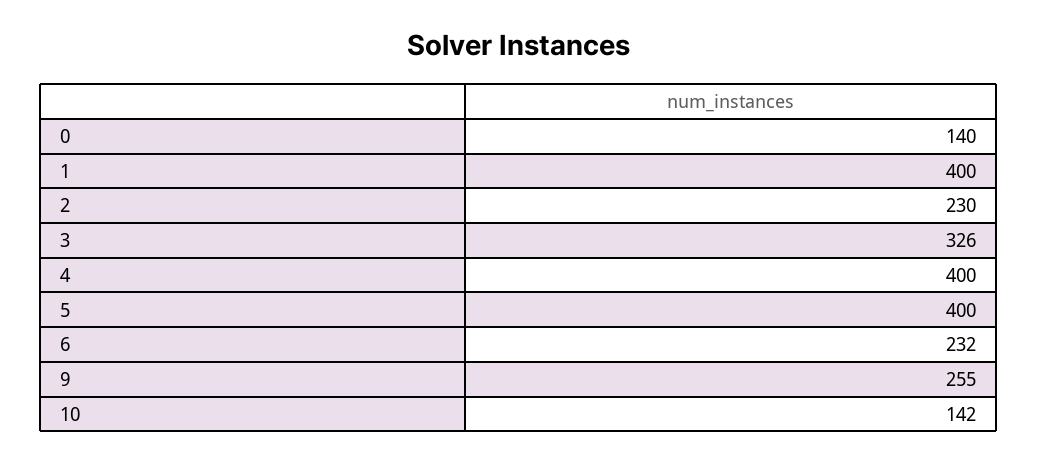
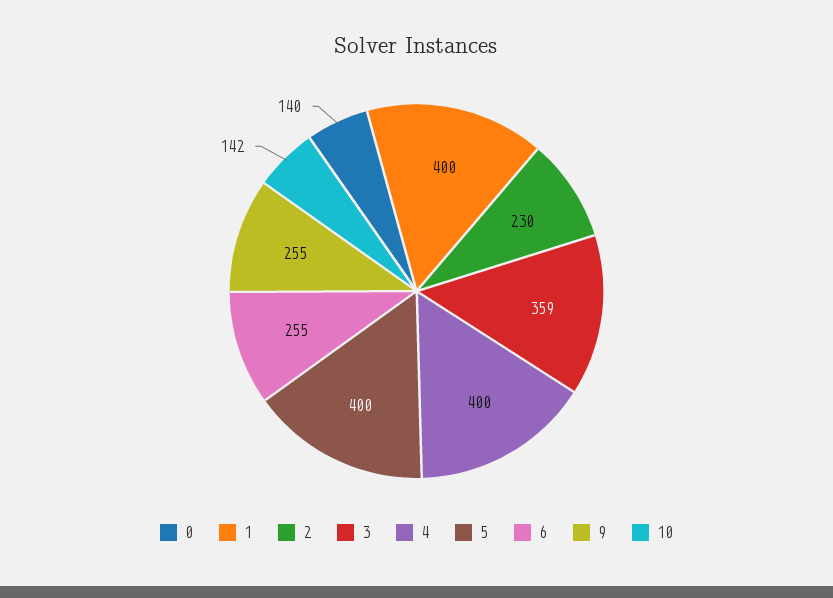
3: 326 -> 359
6: 232 -> 255

